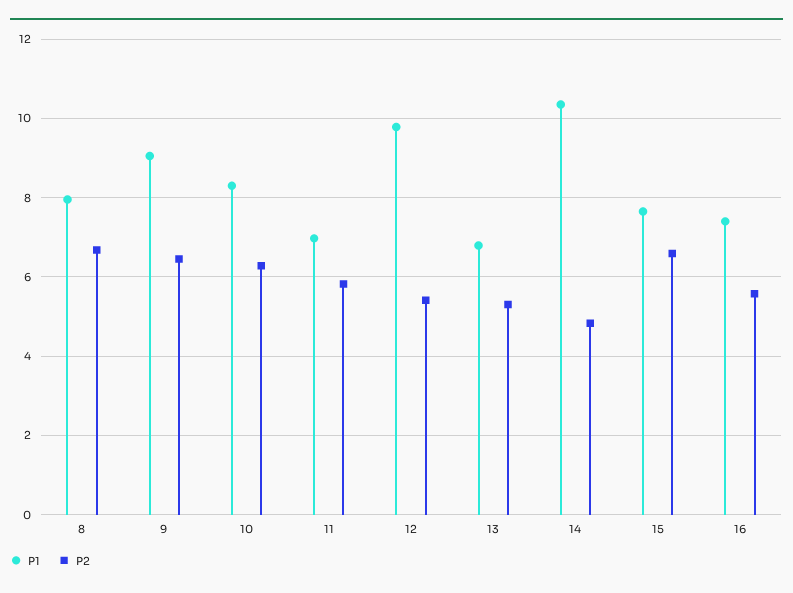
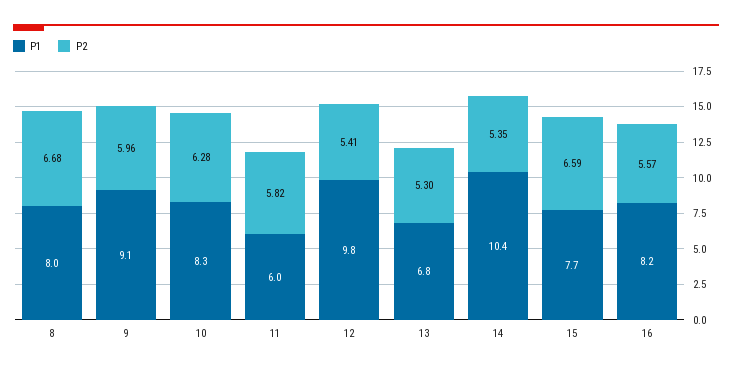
P2, 9: 6.4 -> 5.96
P1, 11: 7 -> 6
P2, 14: 4.8 -> 5.35
P1, 16: 7.4 -> 8.2

